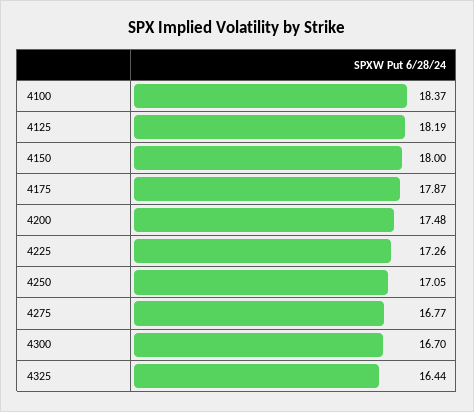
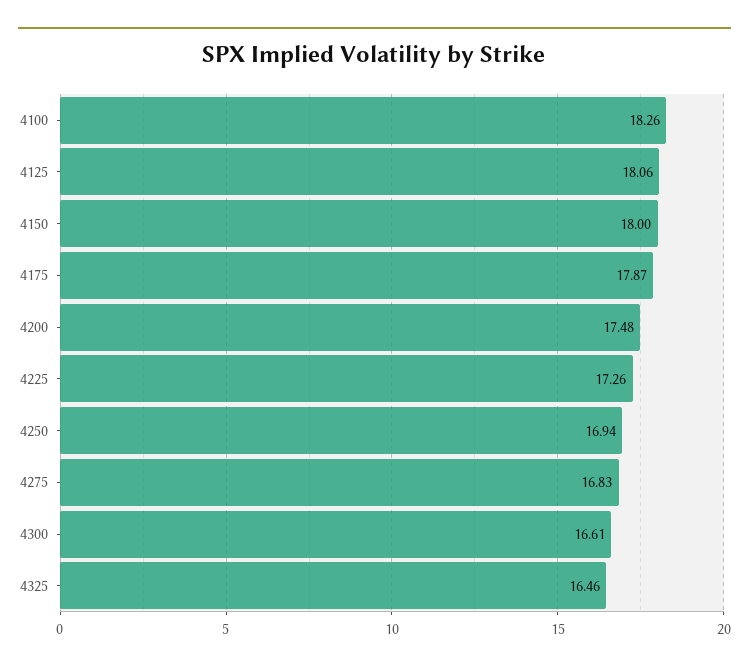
4100: 18.37 -> 18.26
4125: 18.19 -> 18.06
4250: 17.05 -> 16.94
4275: 16.77 -> 16.83
4300: 16.7 -> 16.61
4325: 16.44 -> 16.46

